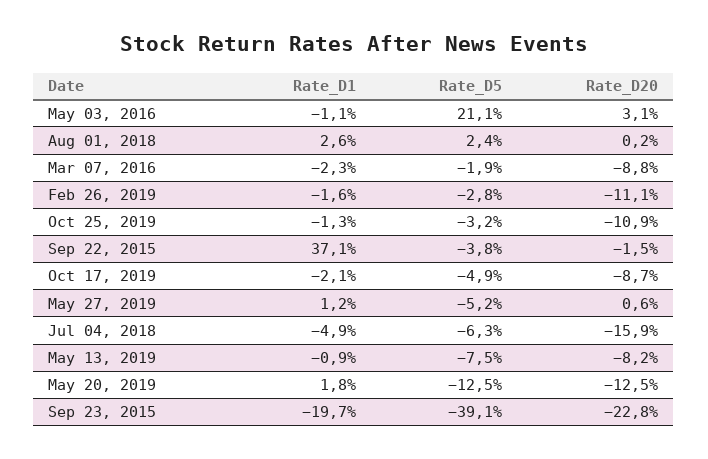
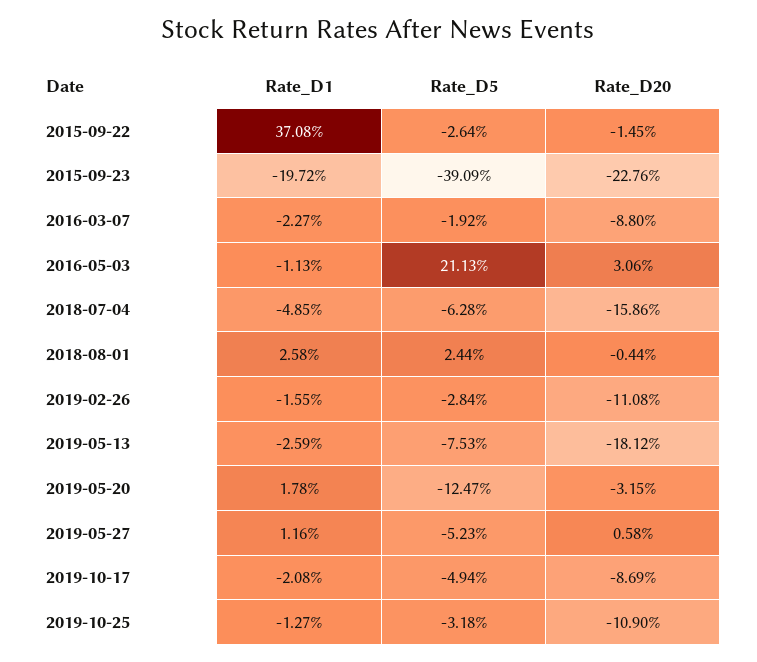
Rate_D20, Aug 01, 2018: 0.2 -> -0.44
Rate_D5, Sep 22, 2015: -3.8 -> -2.64
Rate_D1, May 13, 2019: -0.9 -> -2.59
Rate_D20, May 13, 2019: -8.2 -> -18.12
Rate_D20, May 20, 2019: -12.5 -> -3.15

